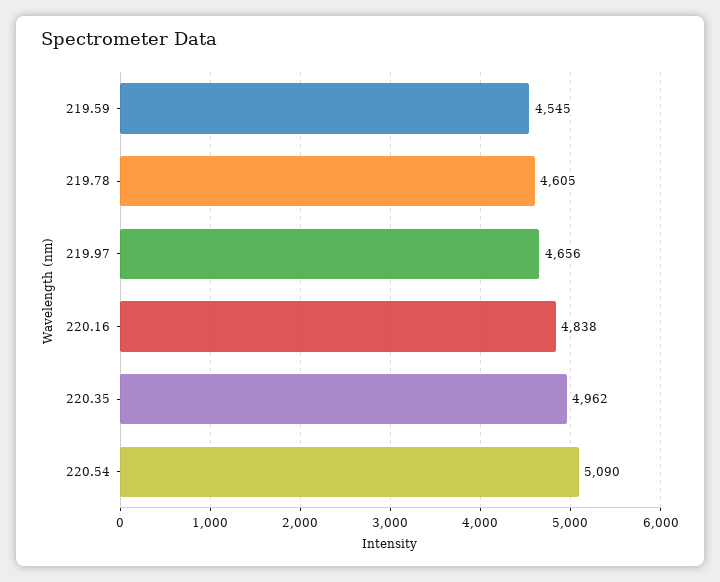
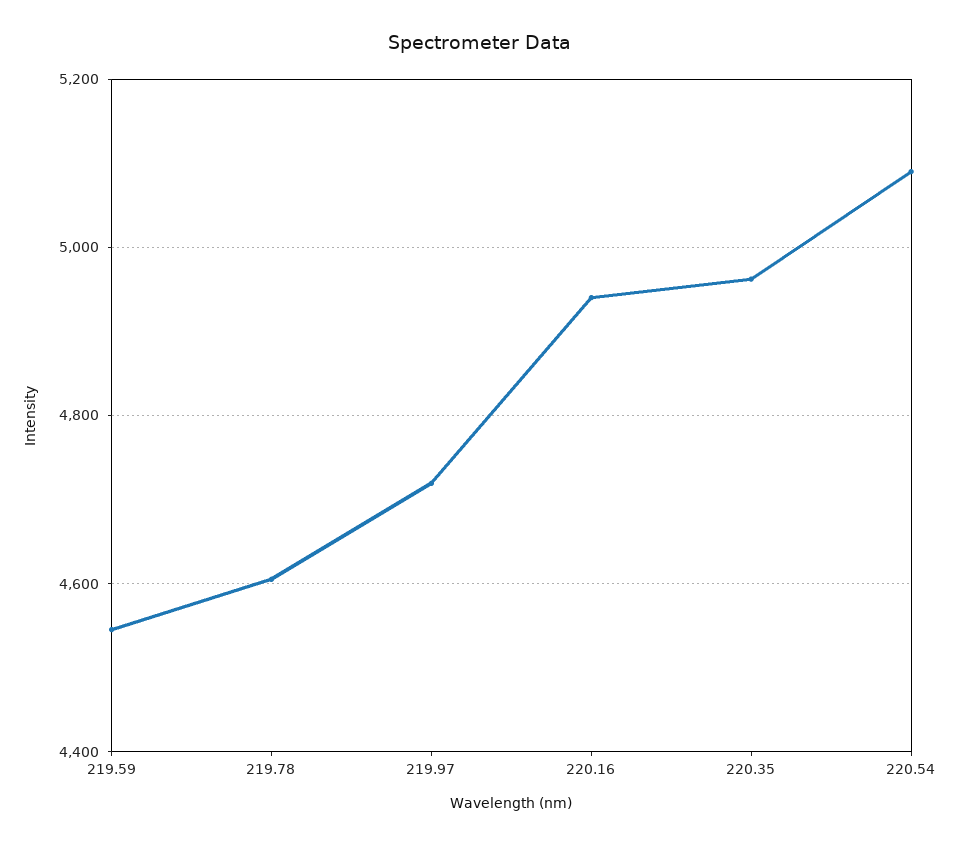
219.97: 4656 -> 4720
220.16: 4838 -> 4940

